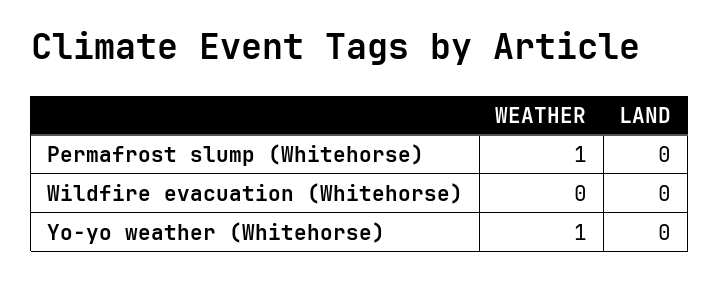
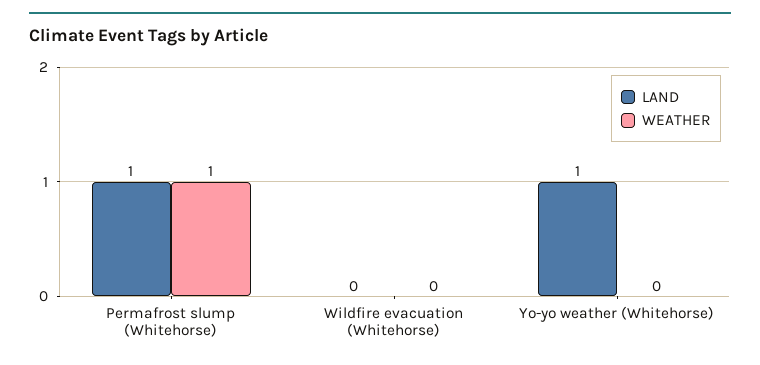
LAND, Permafrost slump (Whitehorse): 0 -> 1
WEATHER, Yo-yo weather (Whitehorse): 1 -> 0
LAND, Yo-yo weather (Whitehorse): 0 -> 1

